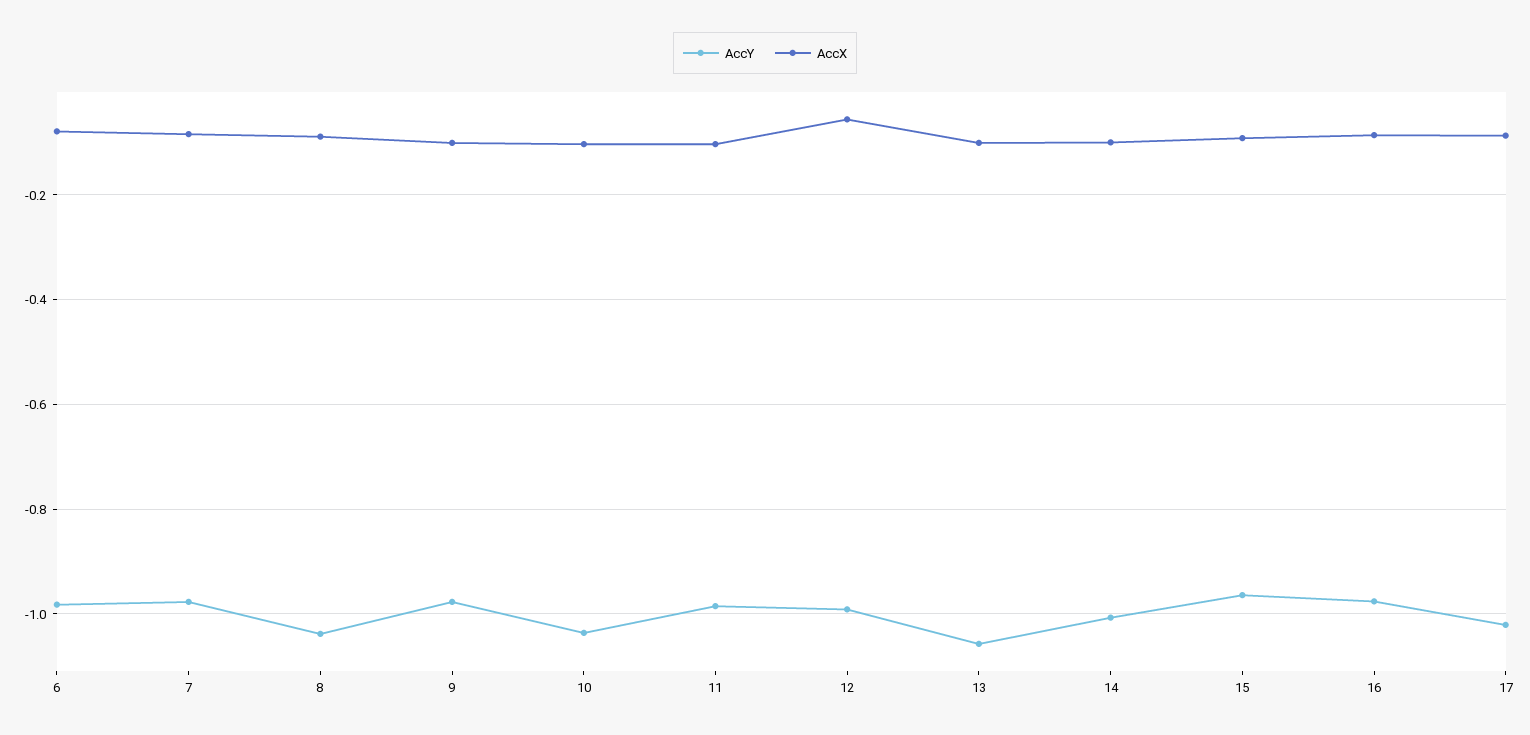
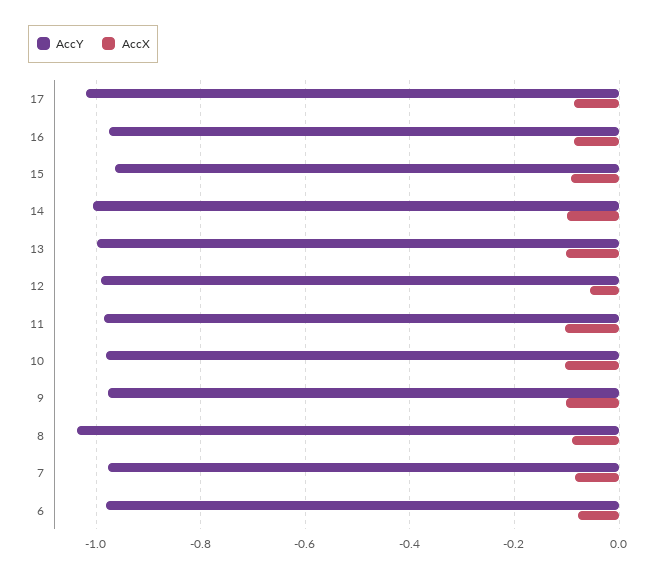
AccY, 10: -1.04 -> -0.98
AccY, 13: -1.06 -> -1

